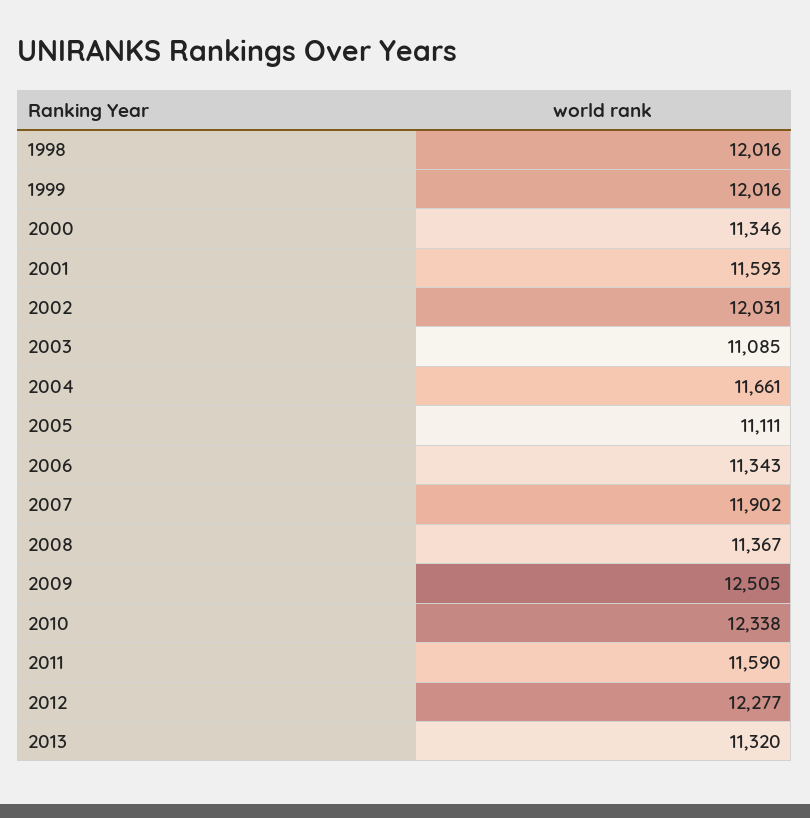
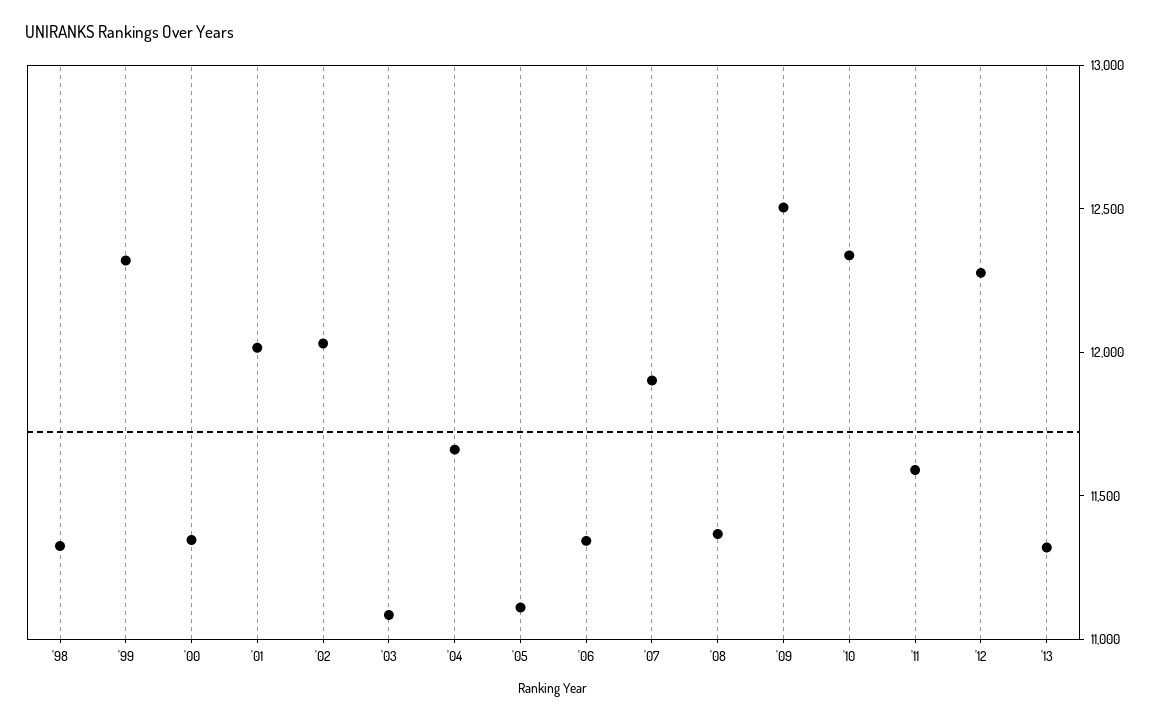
1998: 12016 -> 11300
1999: 12016 -> 12300
2001: 11593 -> 12000

